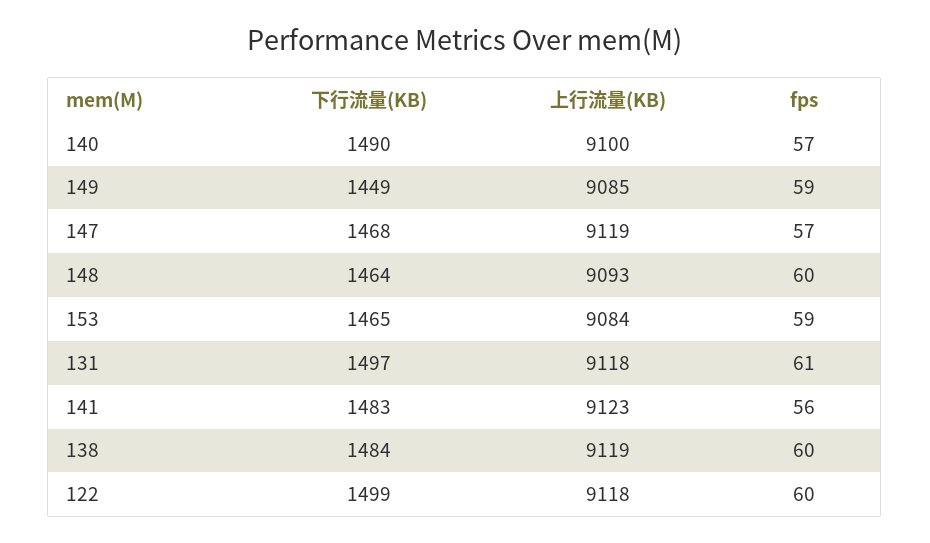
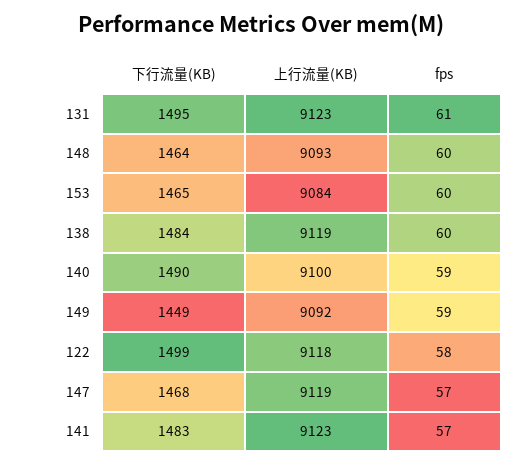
fps, 140: 57 -> 59
上行流量(KB), 149: 9085 -> 9092
fps, 153: 59 -> 60
下行流量(KB), 131: 1497 -> 1495
上行流量(KB), 131: 9118 -> 9123
fps, 141: 56 -> 57
fps, 122: 60 -> 58

